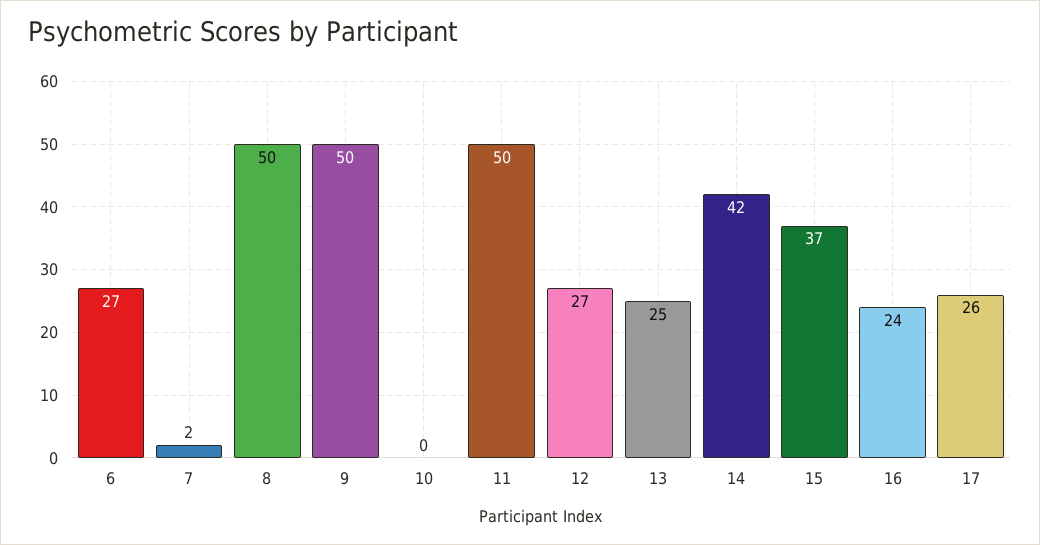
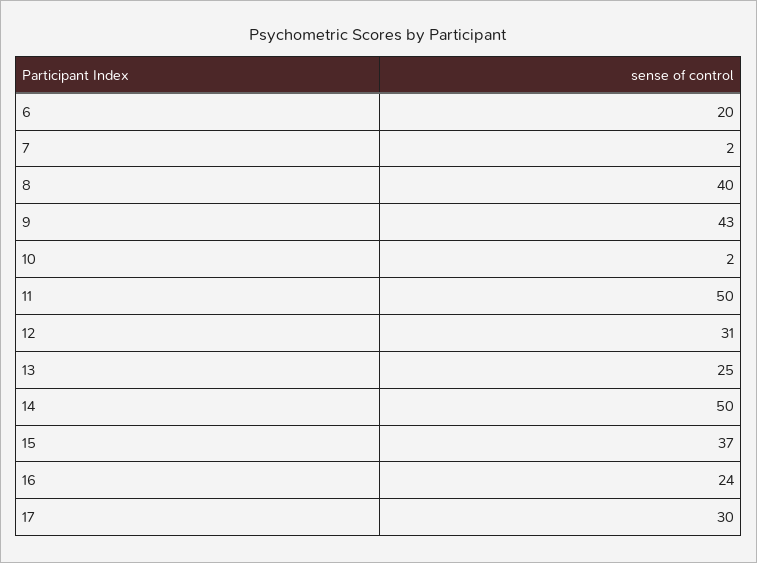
6: 27 -> 20
8: 50 -> 40
9: 50 -> 43
10: 0 -> 2
12: 27 -> 31
14: 42 -> 50
17: 26 -> 30

